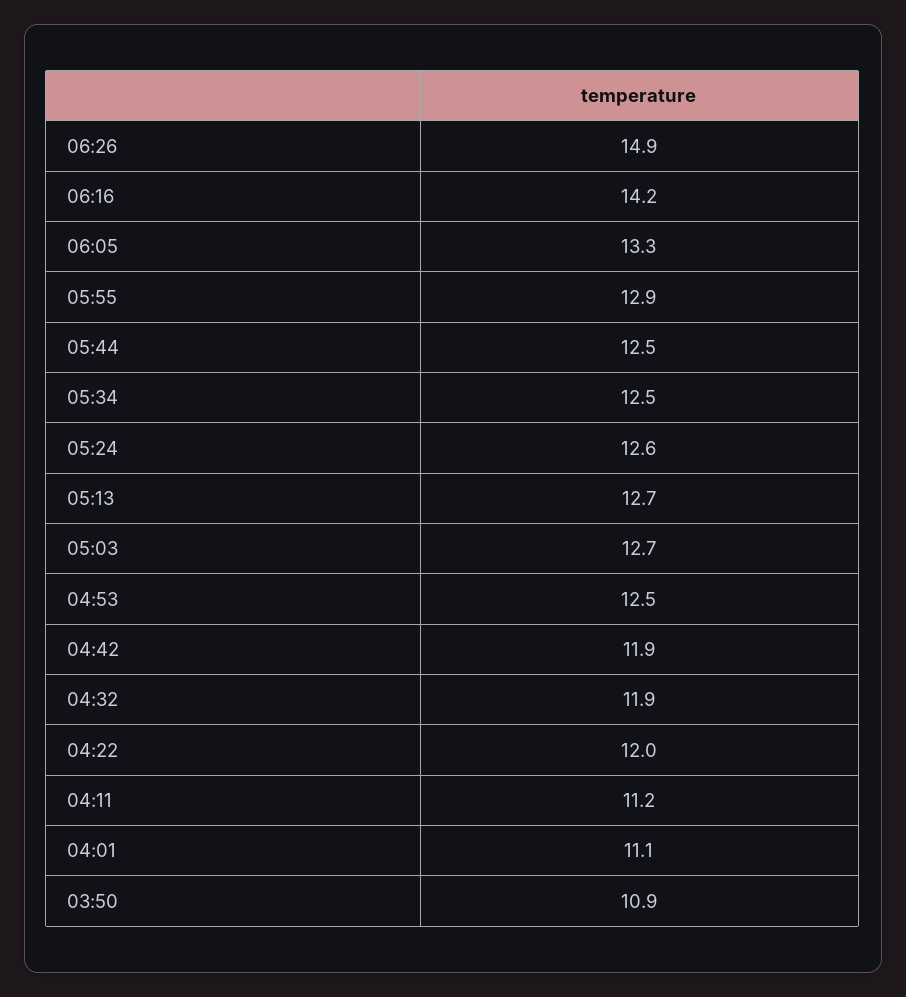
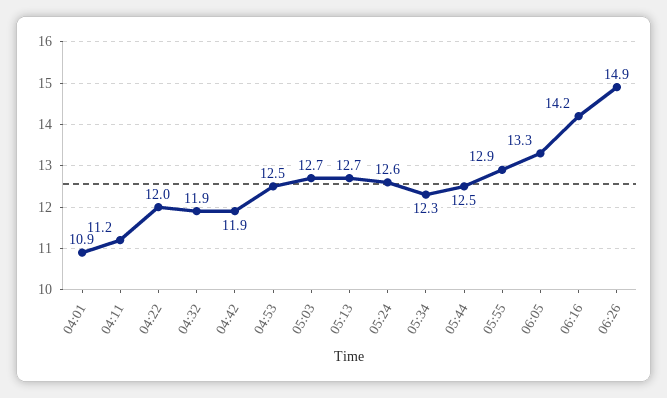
05:34: 12.5 -> 12.3
04:01: 11.1 -> 10.9
03:50: 10.9 -> none

